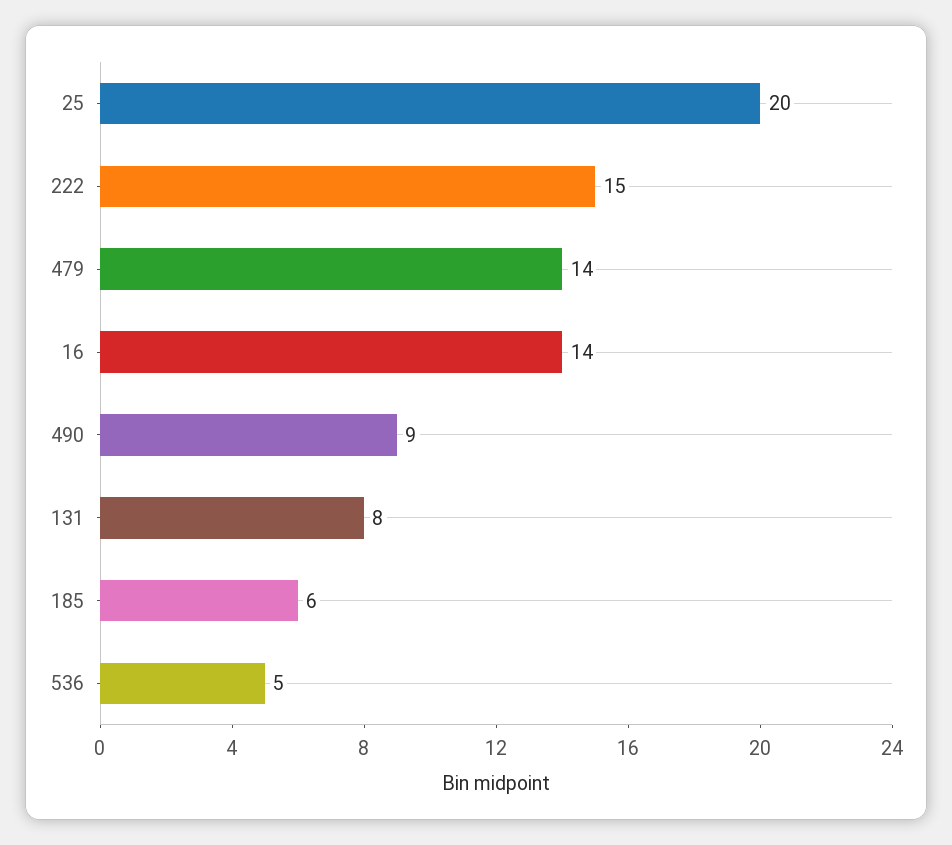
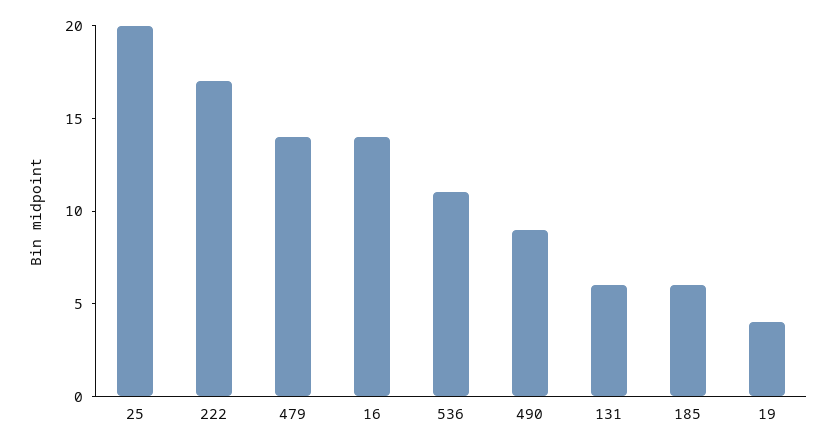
222: 15 -> 17
131: 8 -> 6
536: 5 -> 11
19: none -> 4

